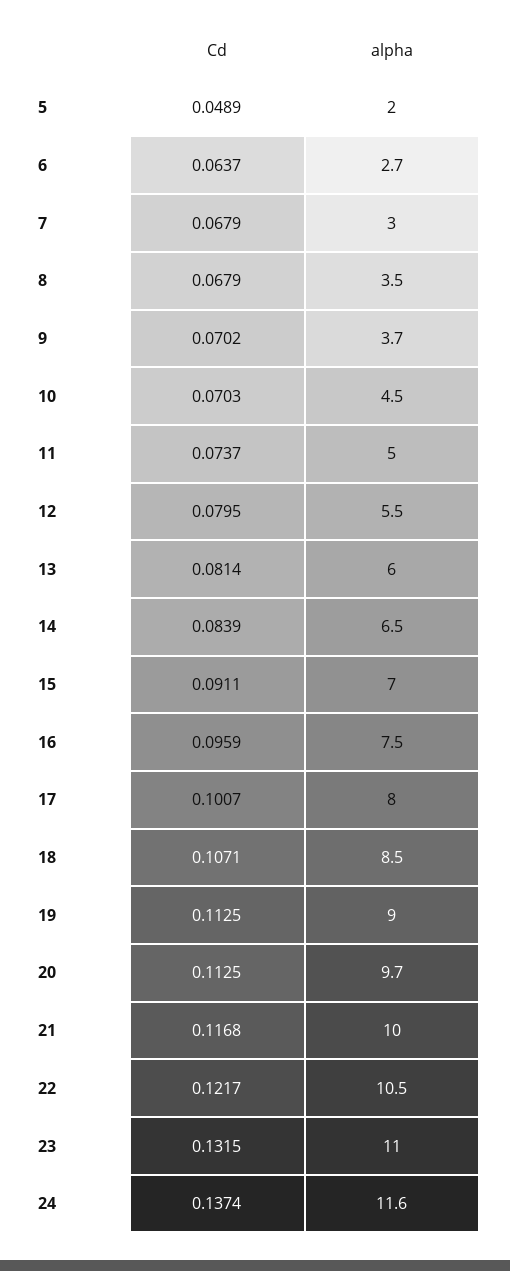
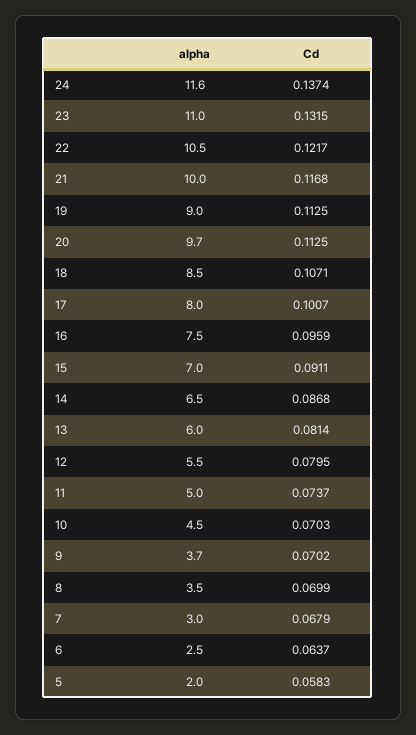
Cd, 5: 0.0489 -> 0.0583
alpha, 6: 2.7 -> 2.5
Cd, 8: 0.0679 -> 0.0699
Cd, 14: 0.0839 -> 0.0868

